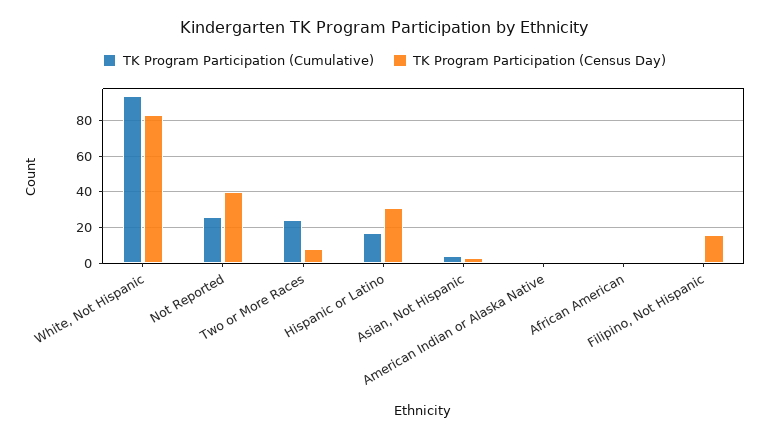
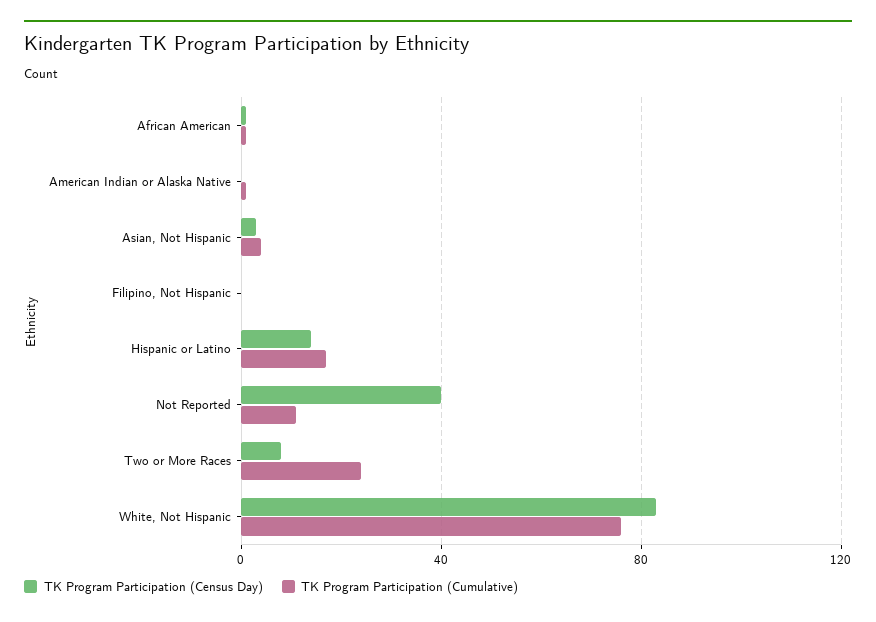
TK Program Participation (Cumulative), White, Not Hispanic: 95 -> 75
TK Program Participation (Cumulative), Not Reported: 25 -> 10
TK Program Participation (Census Day), Hispanic or Latino: 30 -> 15
TK Program Participation (Census Day), Filipino, Not Hispanic: 15 -> 0

